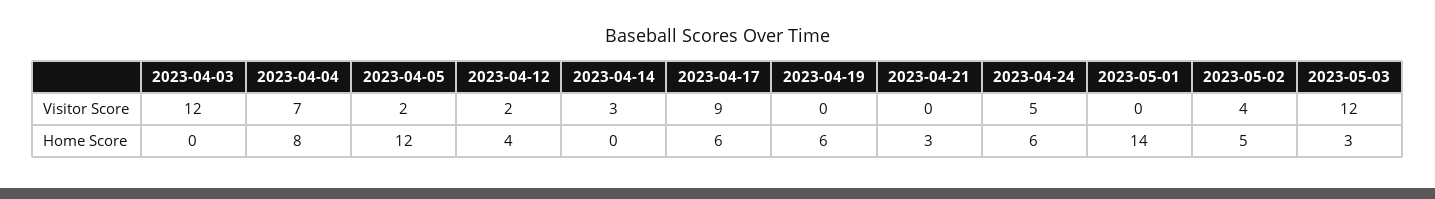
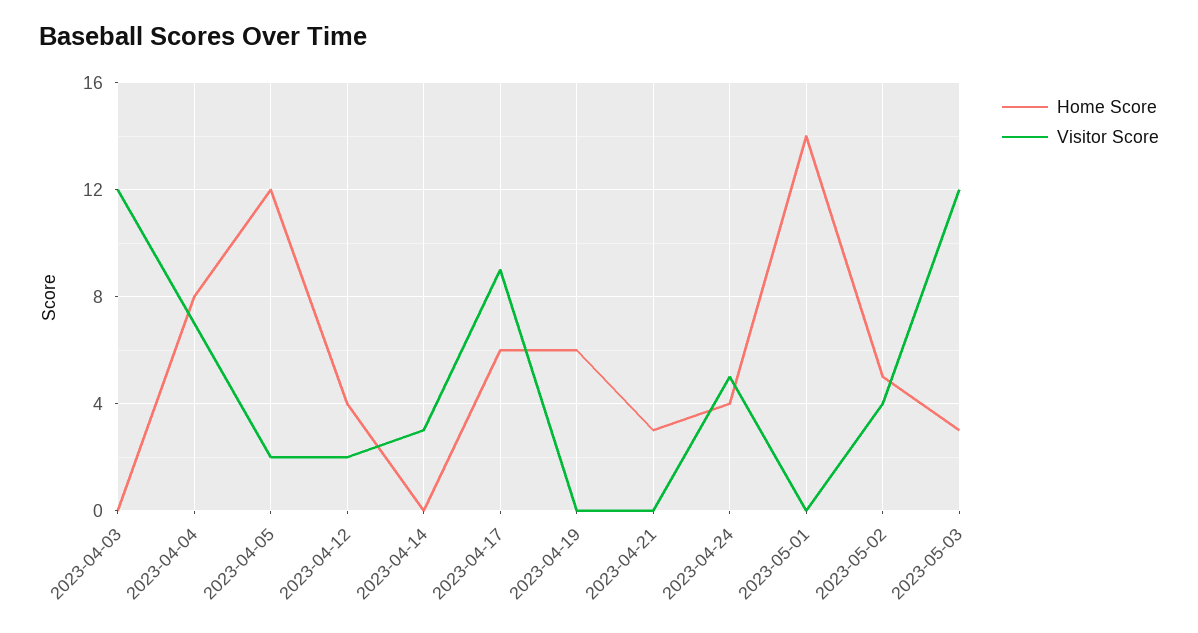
Home Score, 2023-04-24: 6 -> 4

